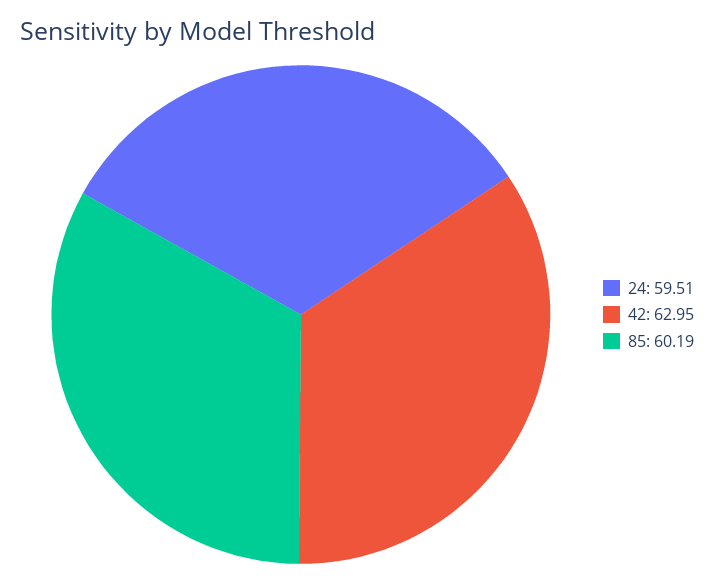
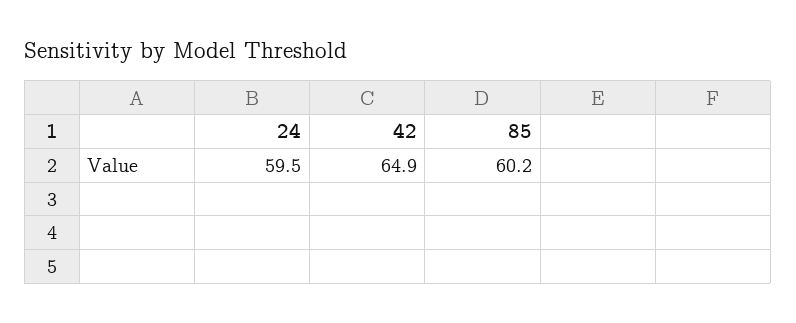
42: 62.95 -> 64.9

